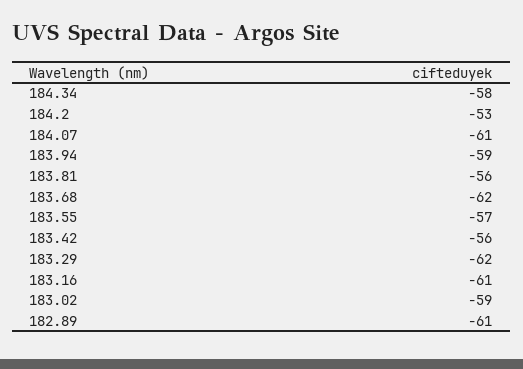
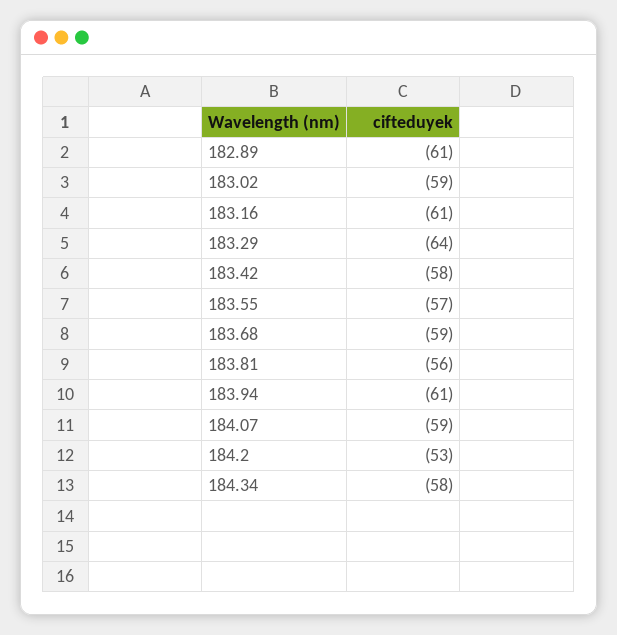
184.07: -61 -> -59
183.94: -59 -> -61
183.68: -62 -> -59
183.42: -56 -> -58
183.29: -62 -> -64

